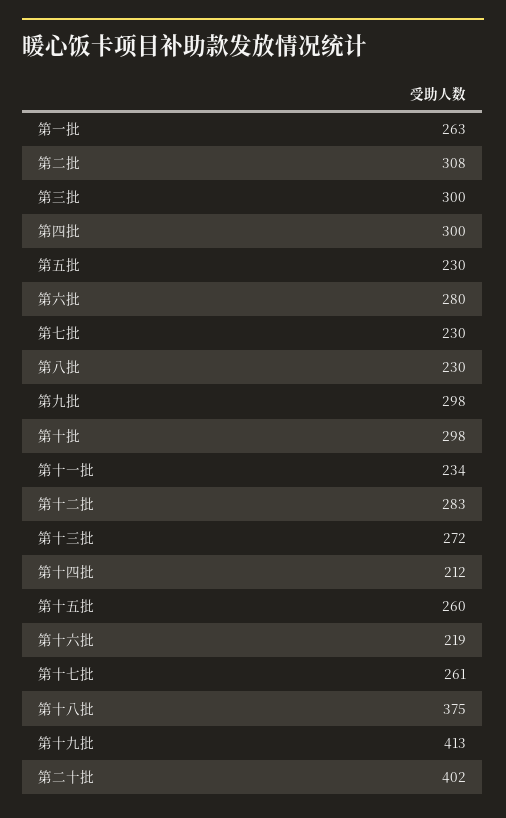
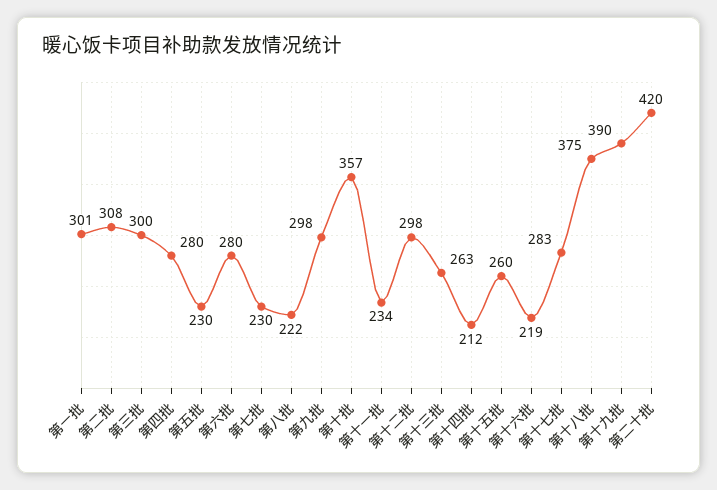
第一批: 263 -> 301
第四批: 300 -> 280
第八批: 230 -> 222
第十批: 298 -> 357
第十二批: 283 -> 298
第十三批: 272 -> 263
第十七批: 261 -> 283
第十九批: 413 -> 390
第二十批: 402 -> 420

